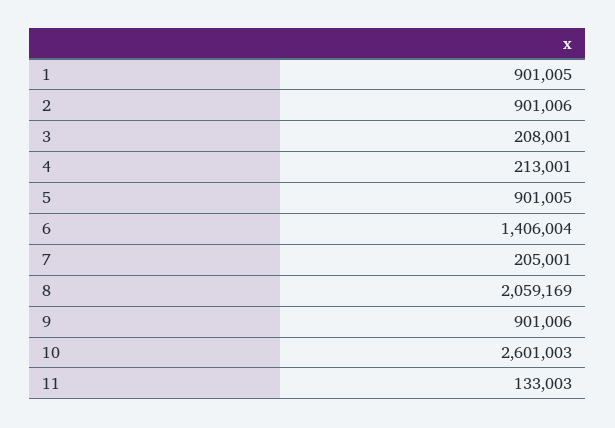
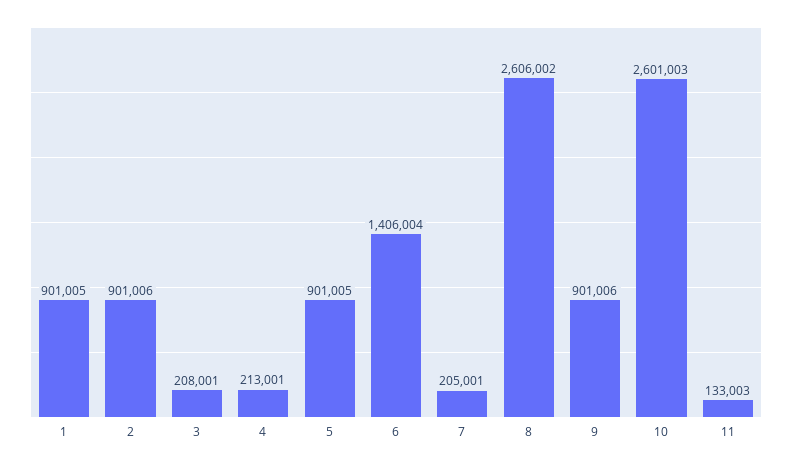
8: 2059169 -> 2606002

